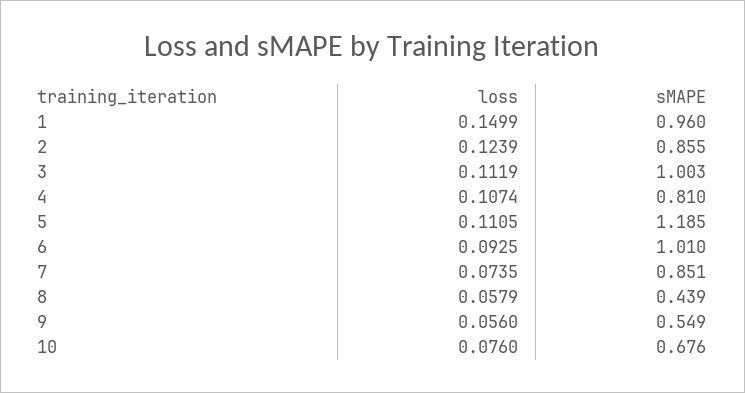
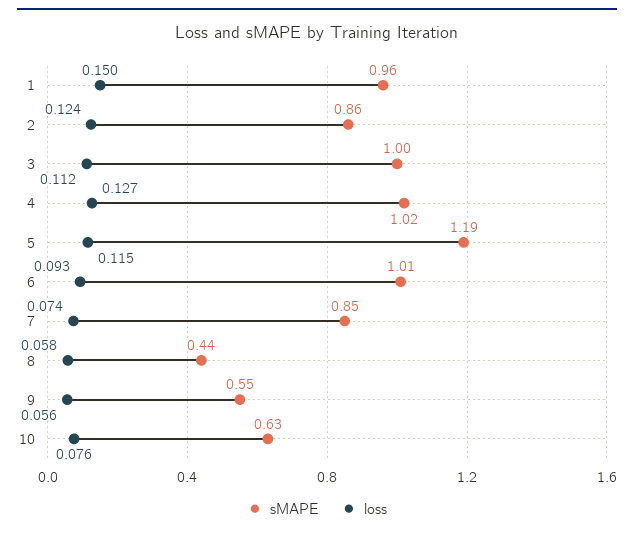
loss, 4: 0.1074 -> 0.127
sMAPE, 4: 0.81 -> 1.02
loss, 5: 0.1105 -> 0.115
sMAPE, 10: 0.676 -> 0.63

